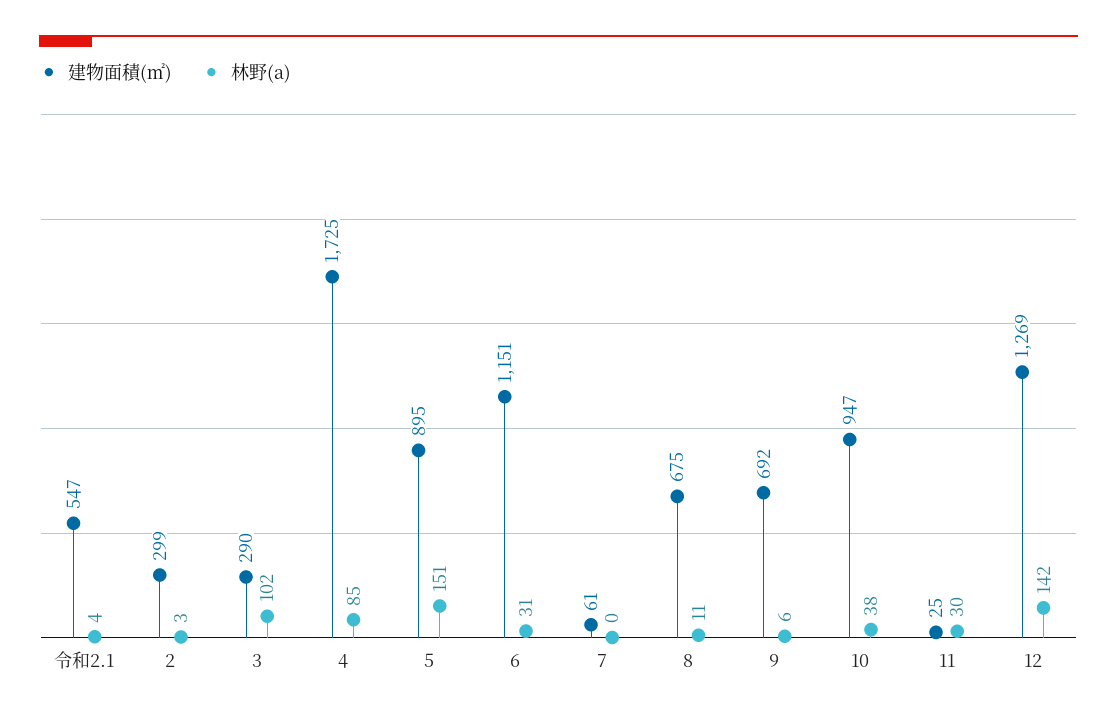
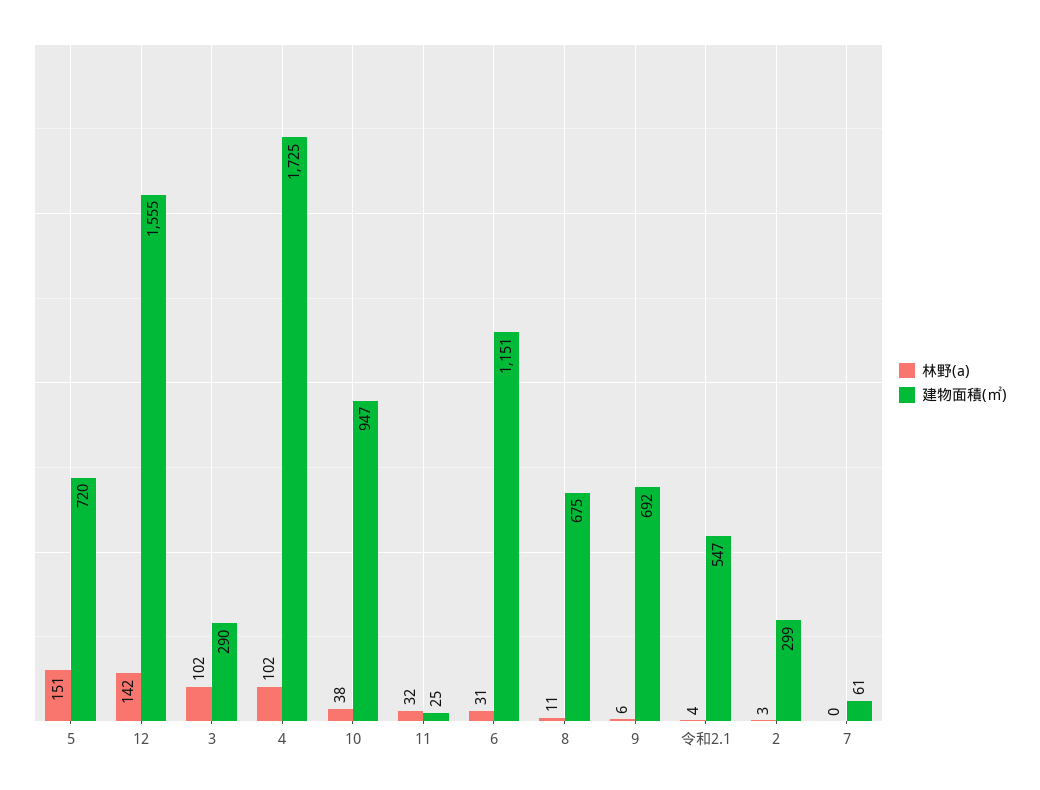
林野(a), 4: 85 -> 102
建物面積(㎡), 5: 895 -> 720
林野(a), 11: 30 -> 32
建物面積(㎡), 12: 1269 -> 1555

